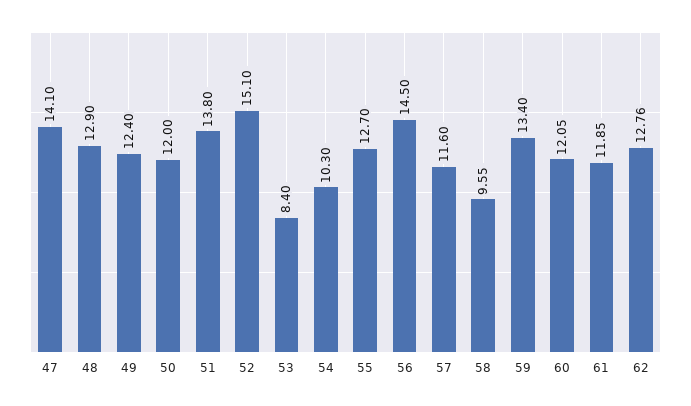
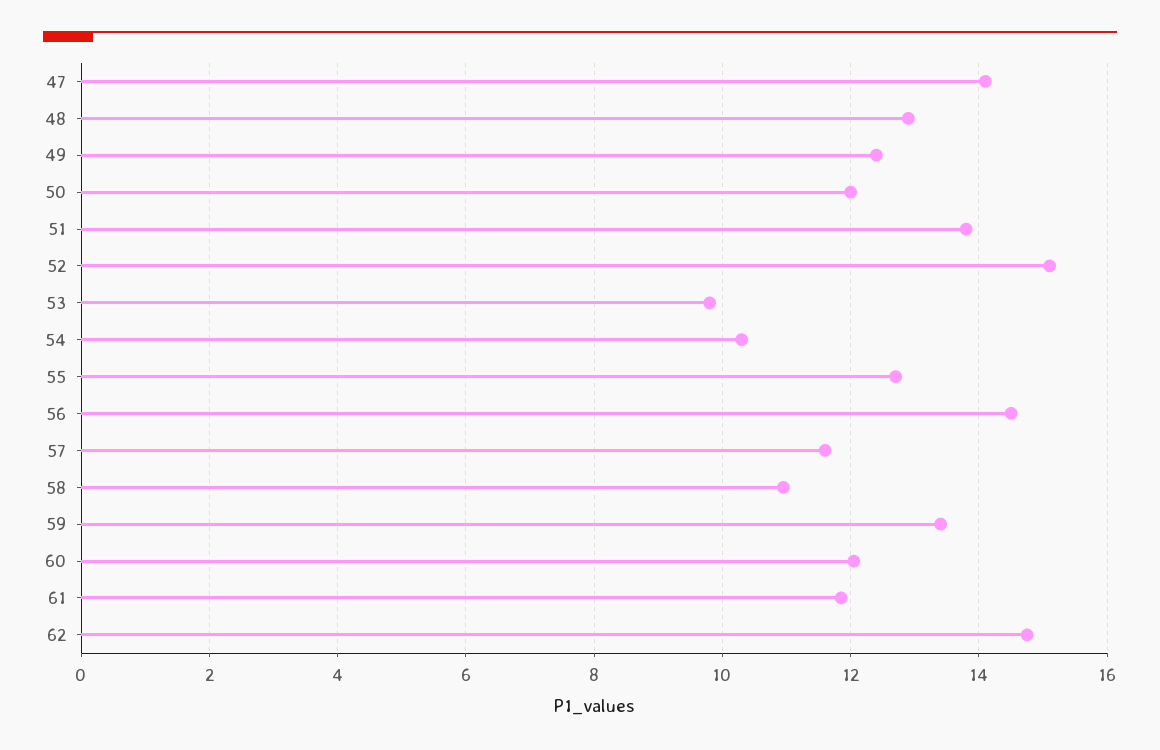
53: 8.4 -> 9.8
58: 9.55 -> 11
62: 12.76 -> 14.8

